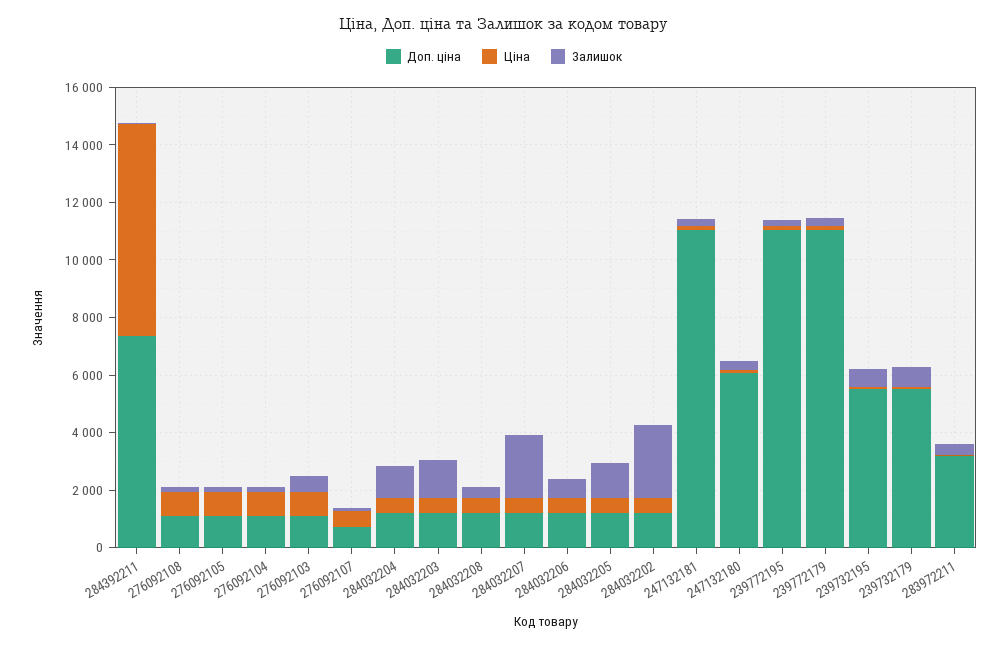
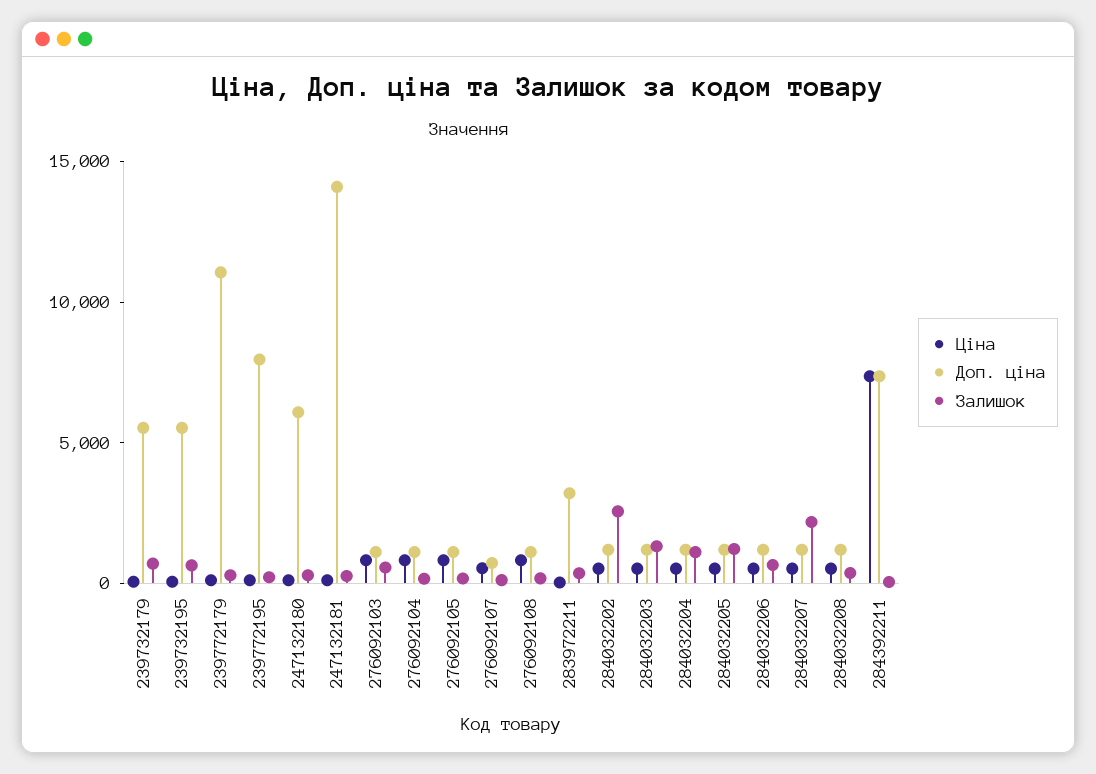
Доп. ціна, 247132181: 11000 -> 14000
Доп. ціна, 239772195: 11000 -> 8000

